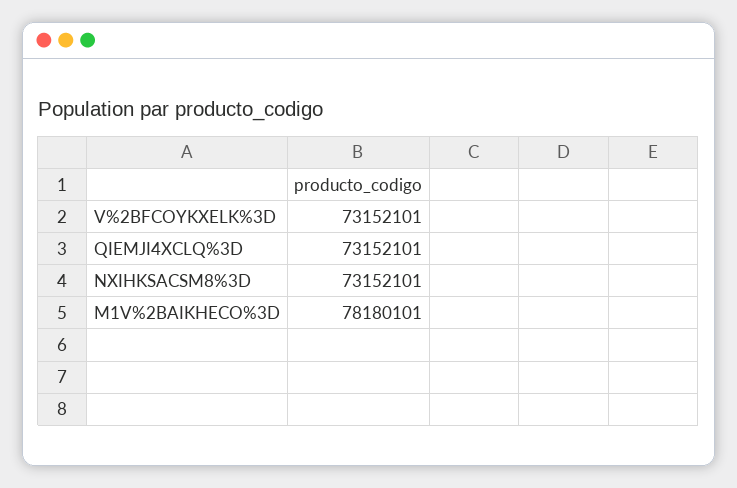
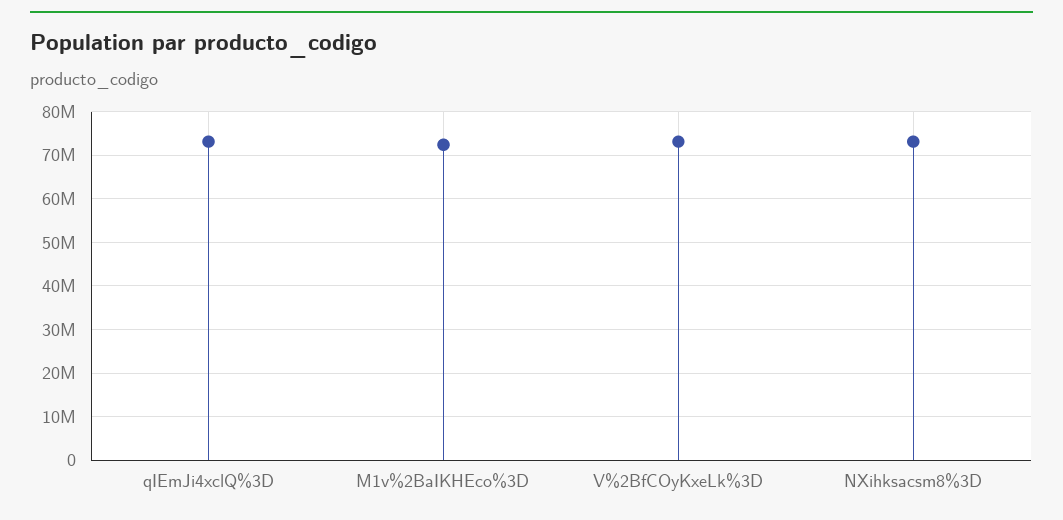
M1V%2BAIKHECO%3D: 78180101 -> 72000000

